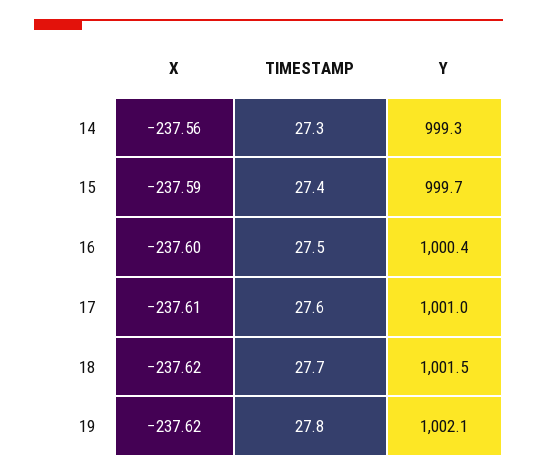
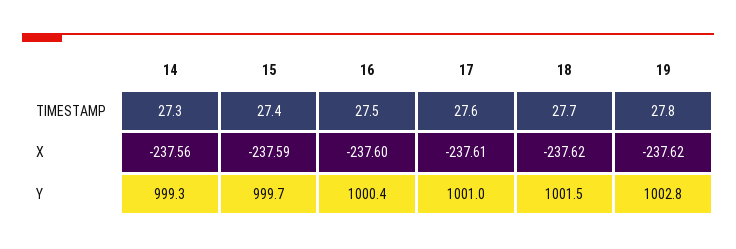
Y, 19: 1002.1 -> 1002.8

